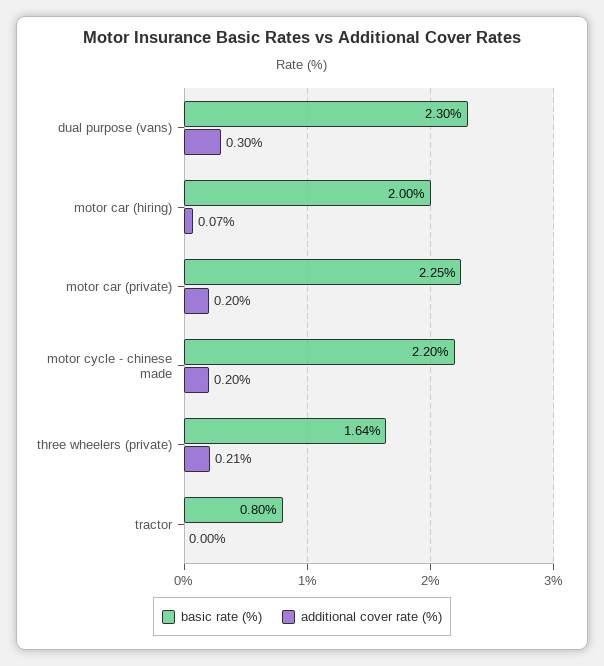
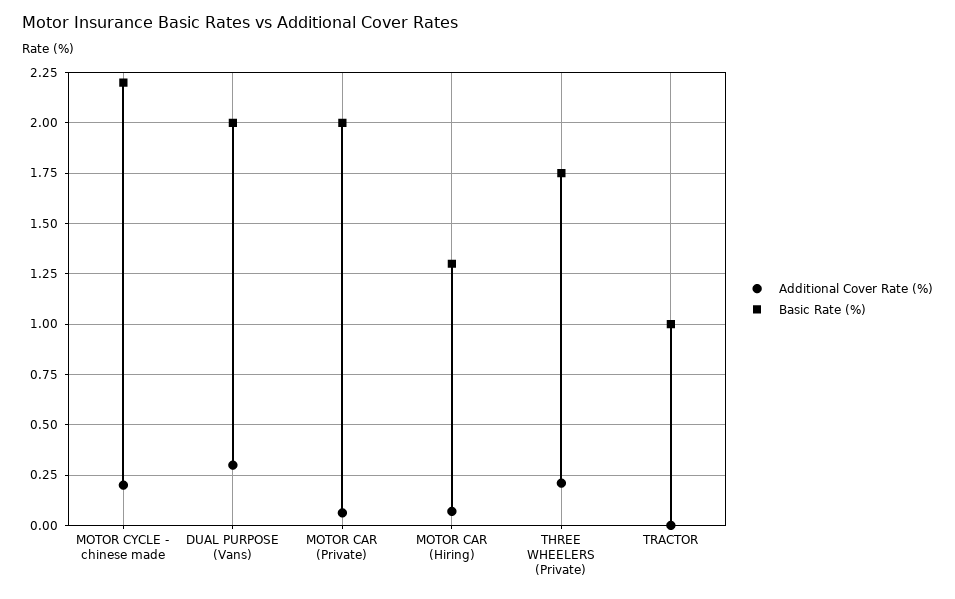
basic rate (%), dual purpose (vans): 2.3 -> 2
basic rate (%), motor car (hiring): 2 -> 1.3
basic rate (%), motor car (private): 2.25 -> 2
additional cover rate (%), motor car (private): 0.2 -> 0.05
basic rate (%), three wheelers (private): 1.64 -> 1.75
basic rate (%), tractor: 0.8 -> 1

